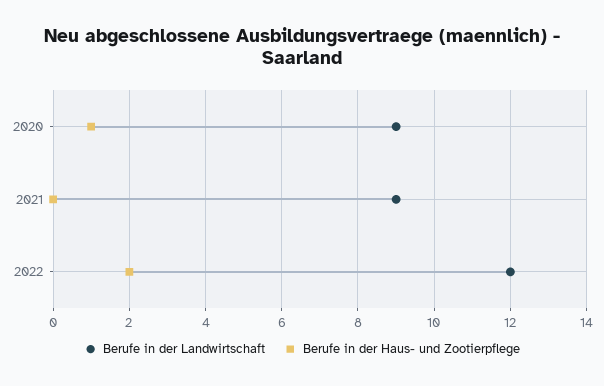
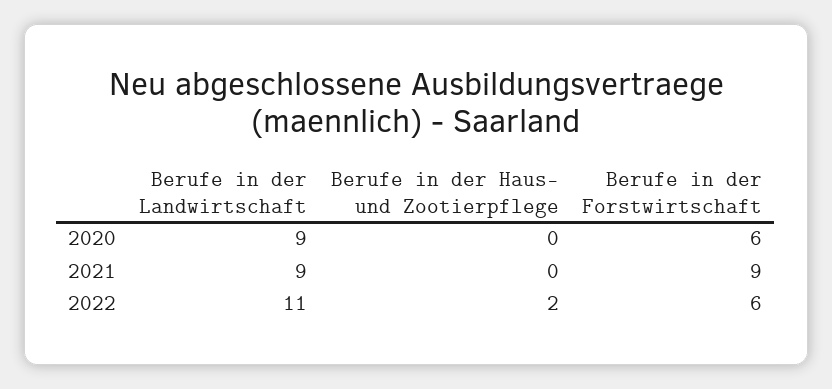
Berufe in der Haus- und Zootierpflege, 2020: 1 -> 0
Berufe in der Landwirtschaft, 2022: 12 -> 11
Berufe in der Forstwirtschaft, 2020: none -> 6
Berufe in der Forstwirtschaft, 2021: none -> 9
Berufe in der Forstwirtschaft, 2022: none -> 6

